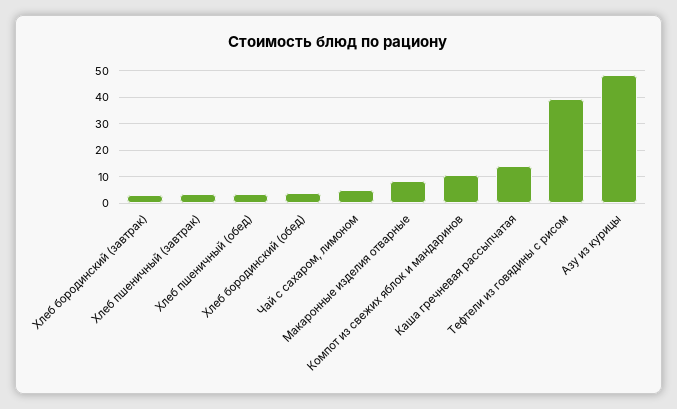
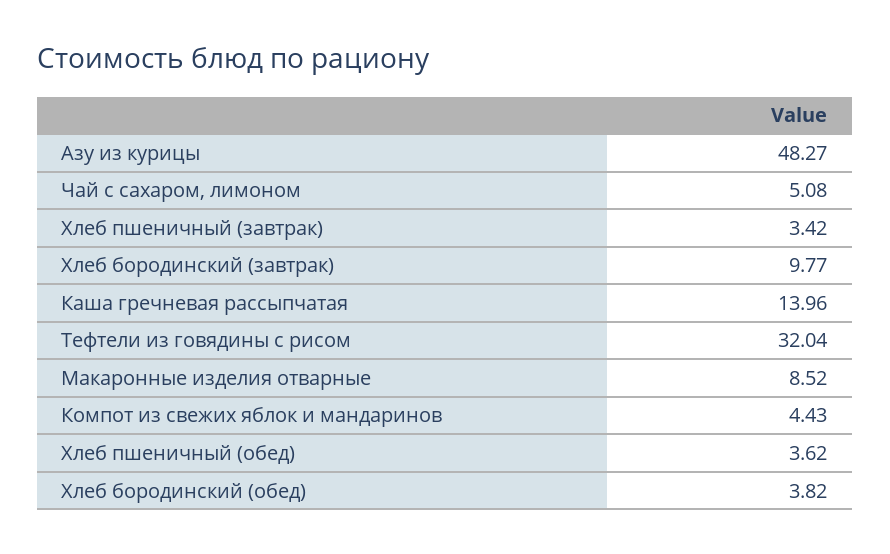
Хлеб бородинский (завтрак): 2.5 -> 9.77
Компот из свежих яблок и мандаринов: 10 -> 4.43
Тефтели из говядины с рисом: 40 -> 32.04

